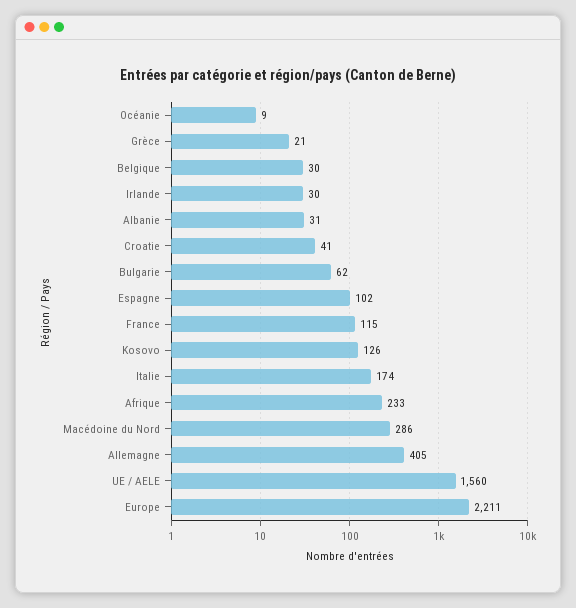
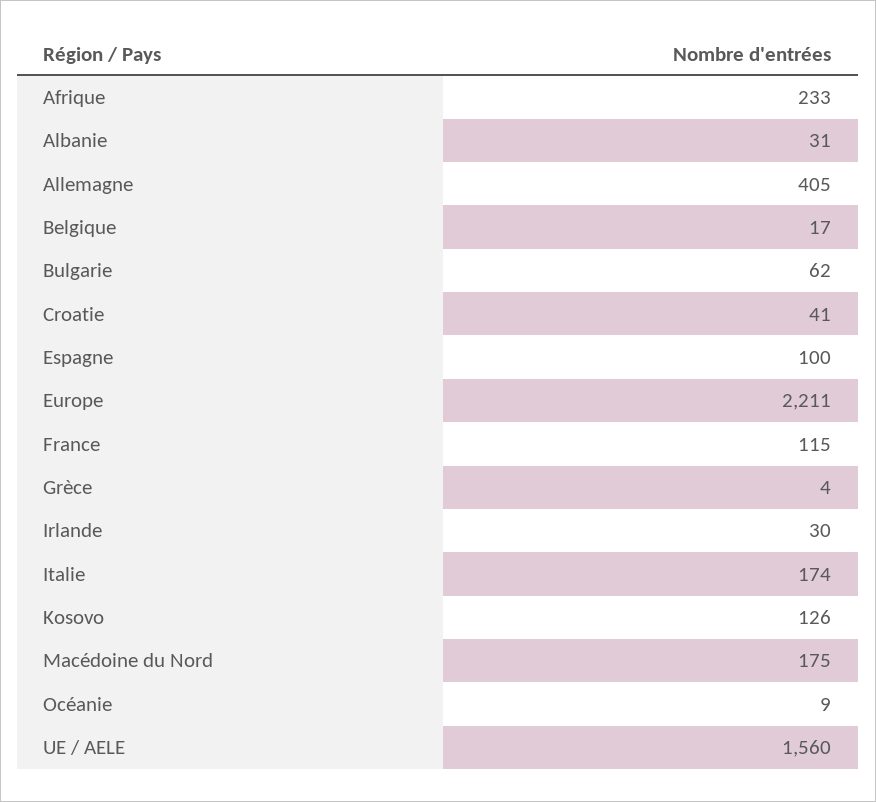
Grèce: 21 -> 4
Belgique: 30 -> 17
Espagne: 102 -> 100
Macédoine du Nord: 286 -> 175

